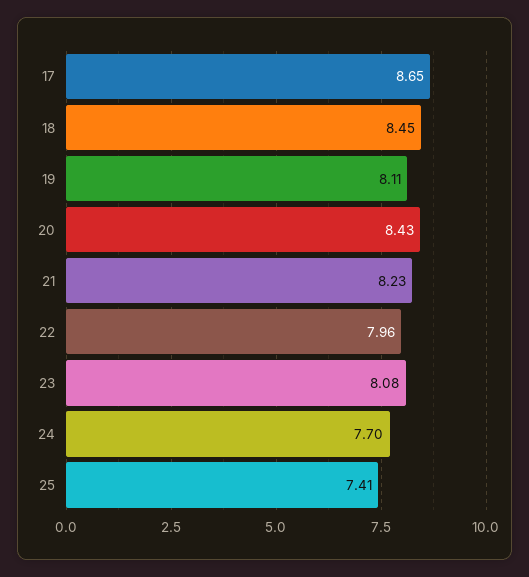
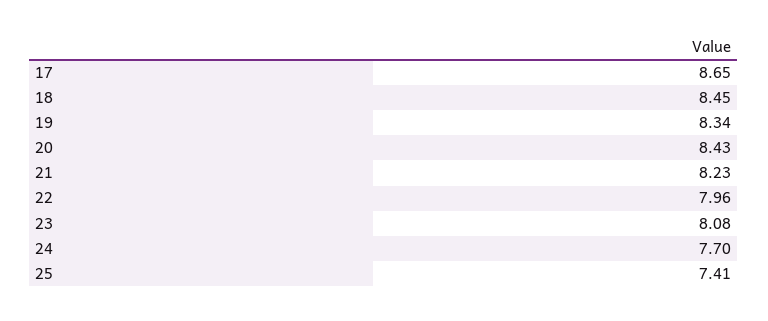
19: 8.11 -> 8.34

